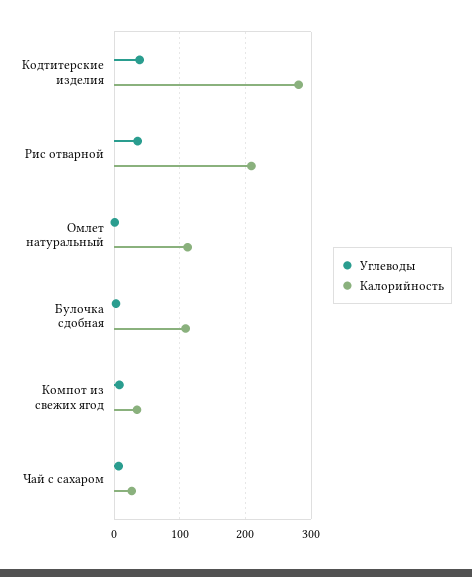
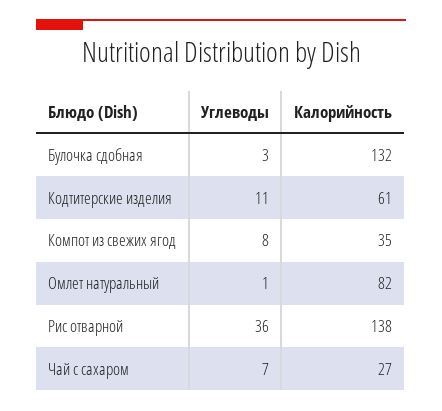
Углеводы, Кодтитерские изделия: 40 -> 11
Калорийность, Кодтитерские изделия: 280 -> 61
Калорийность, Рис отварной: 210 -> 138
Калорийность, Омлет натуральный: 110 -> 82
Калорийность, Булочка сдобная: 110 -> 132

